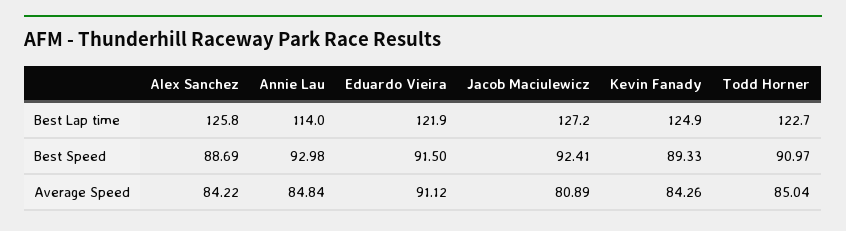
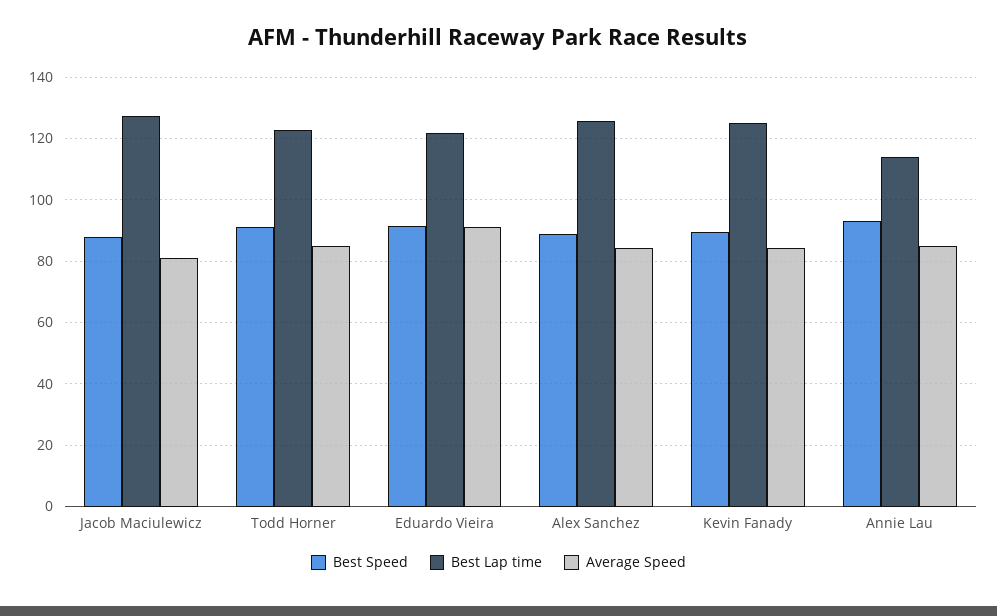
Best Speed, Jacob Maciulewicz: 92.41 -> 88

